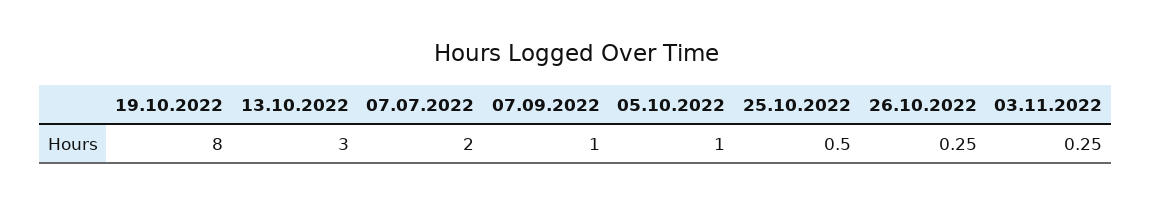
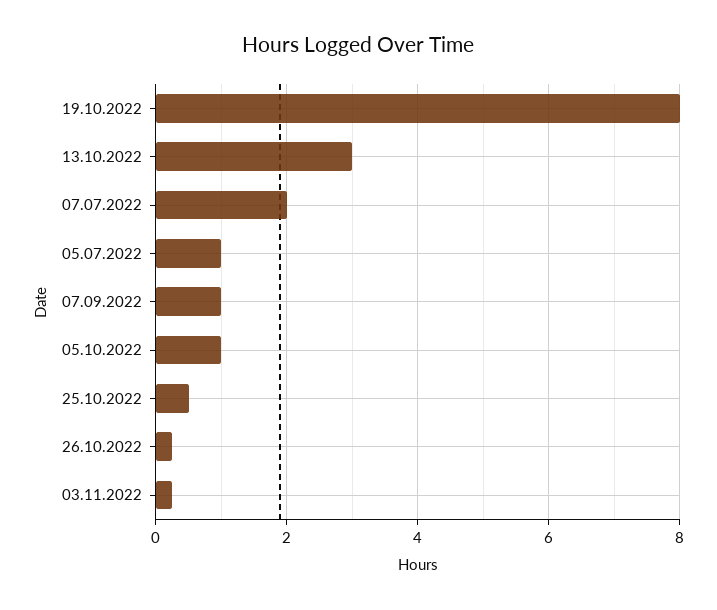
05.07.2022: none -> 1

